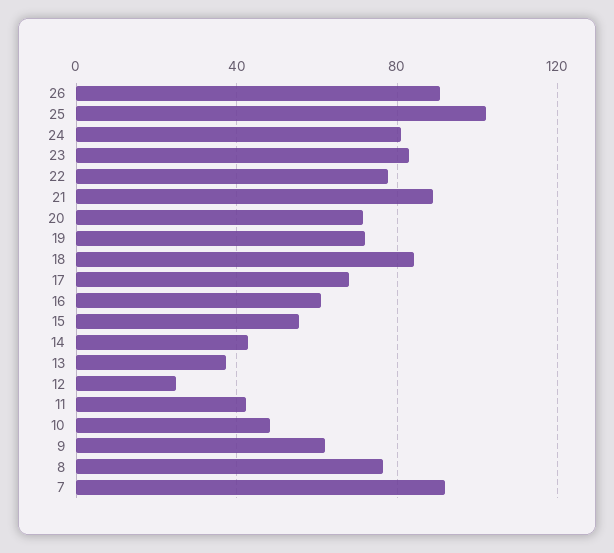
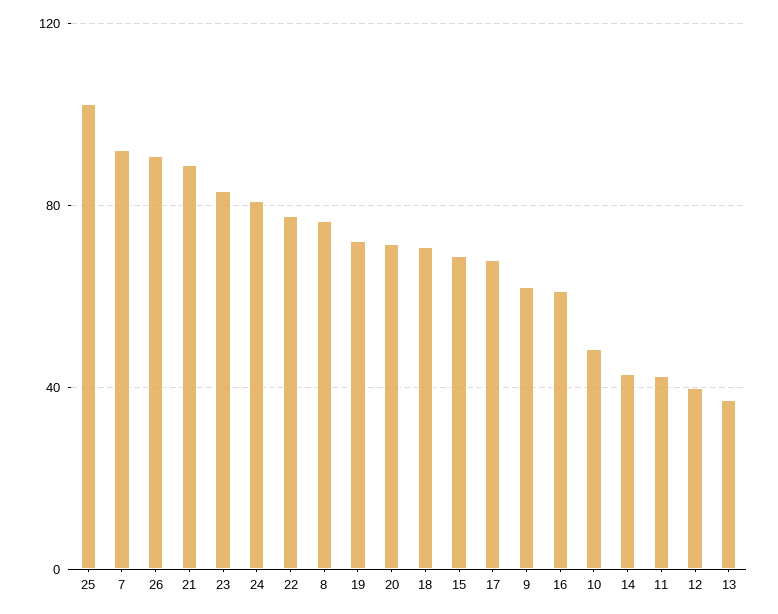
18: 85 -> 70
15: 55 -> 70
12: 25 -> 40

